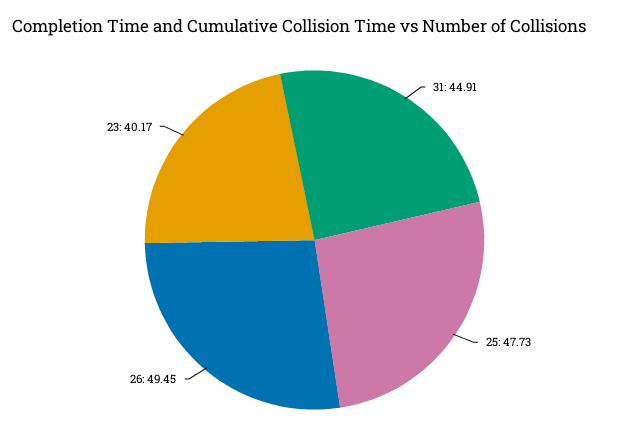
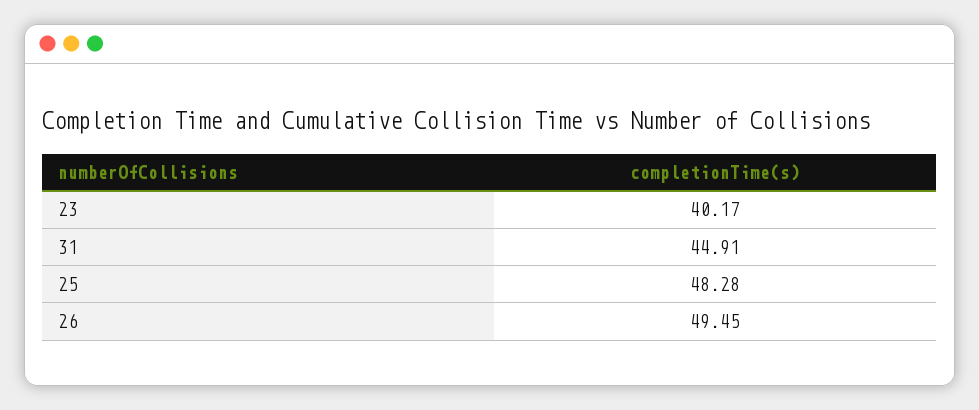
25: 47.73 -> 48.28

